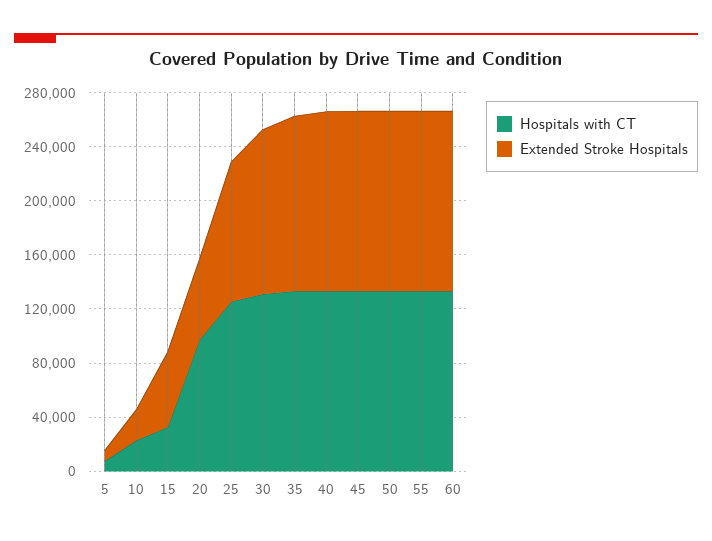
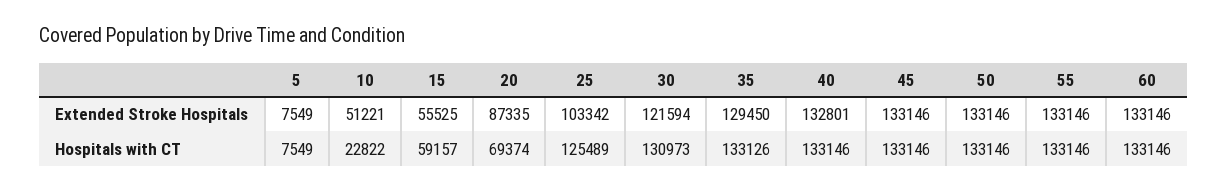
Extended Stroke Hospitals, 10: 20000 -> 51221
Hospitals with CT, 15: 30000 -> 59157
Hospitals with CT, 20: 100000 -> 69374
Extended Stroke Hospitals, 20: 60000 -> 87335

